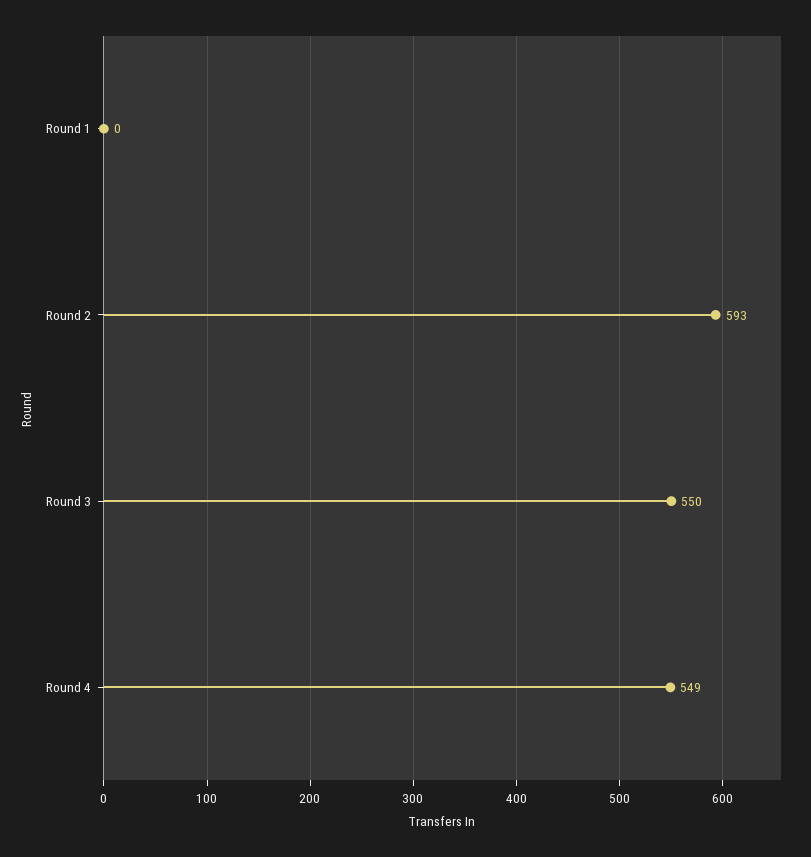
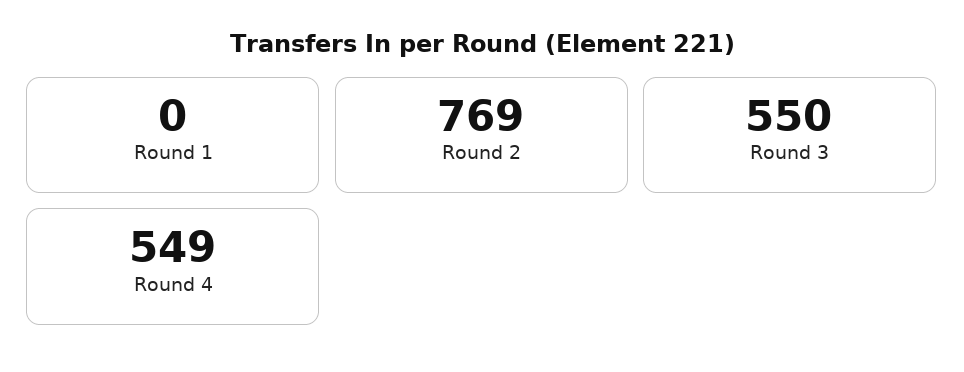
Round 2: 593 -> 769

